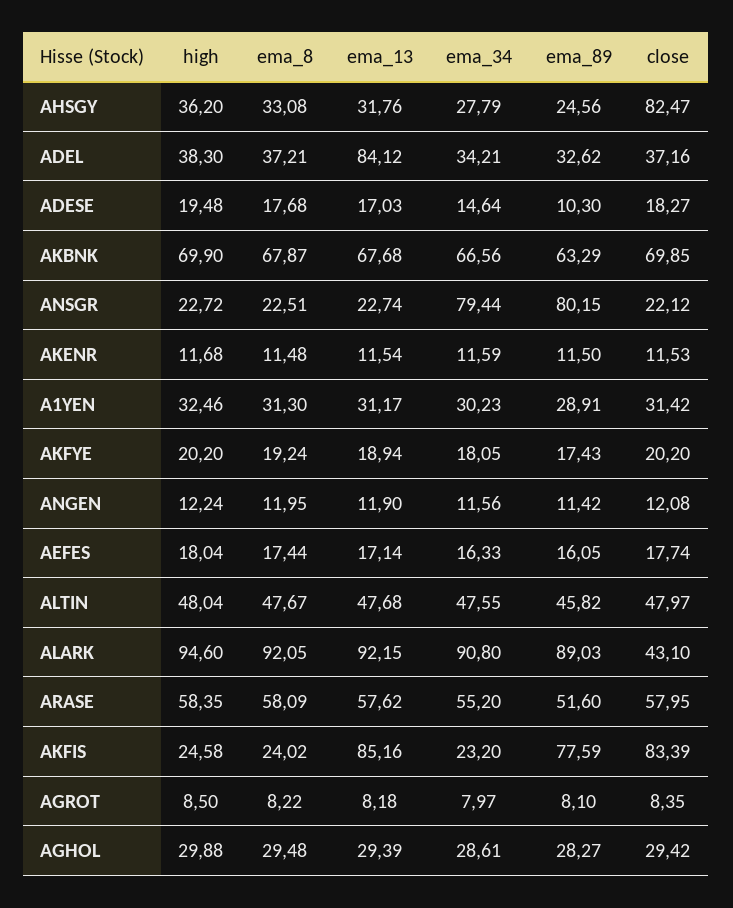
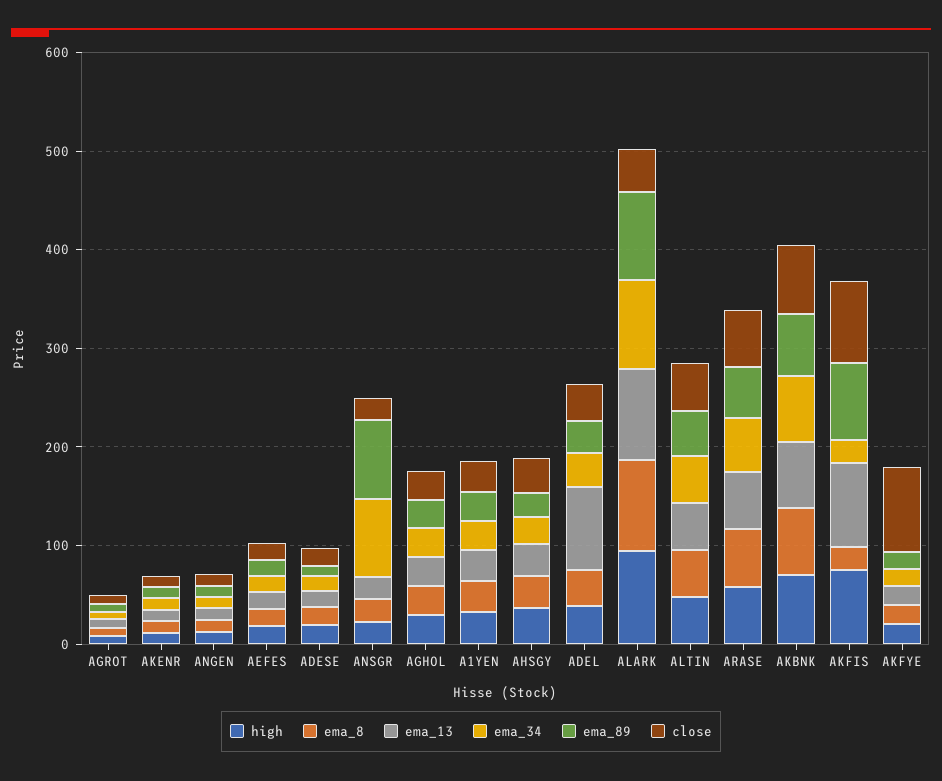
close, AHSGY: 82.47 -> 40
close, AKFYE: 20.2 -> 80
high, AKFIS: 24.58 -> 80

